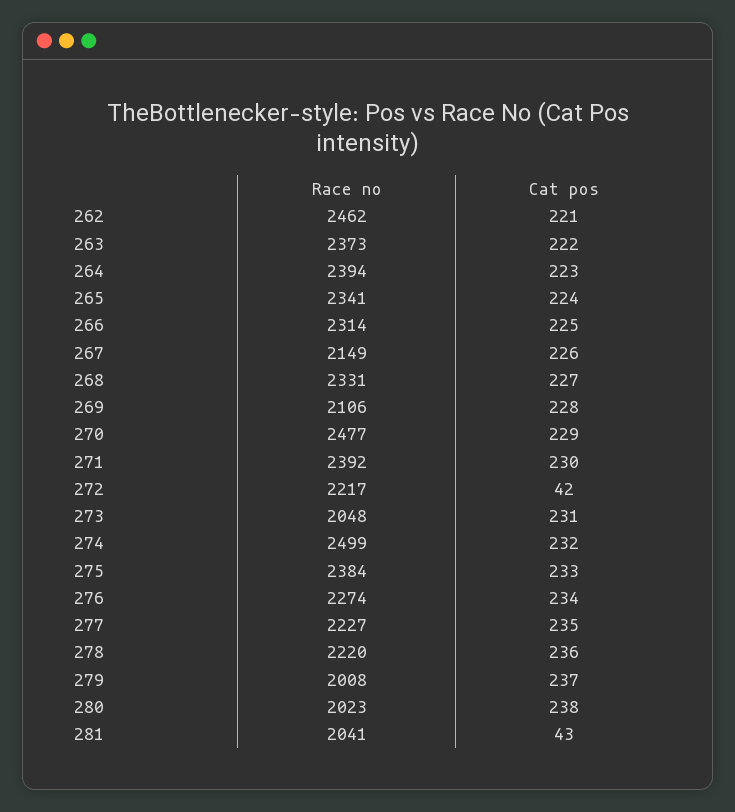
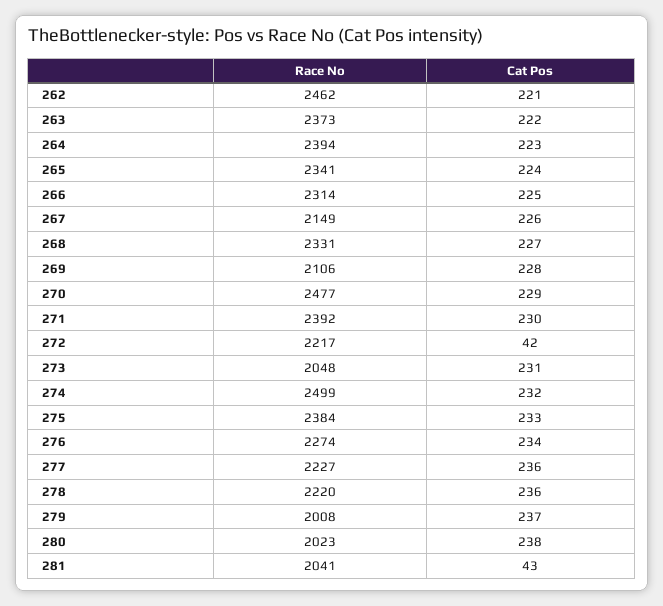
Cat pos, 277: 235 -> 236

